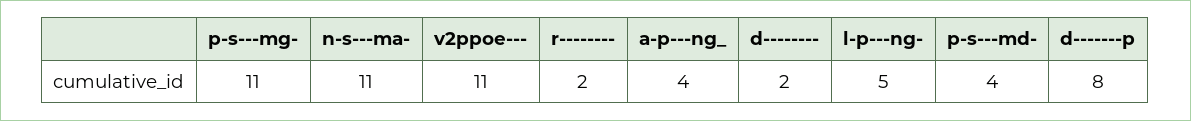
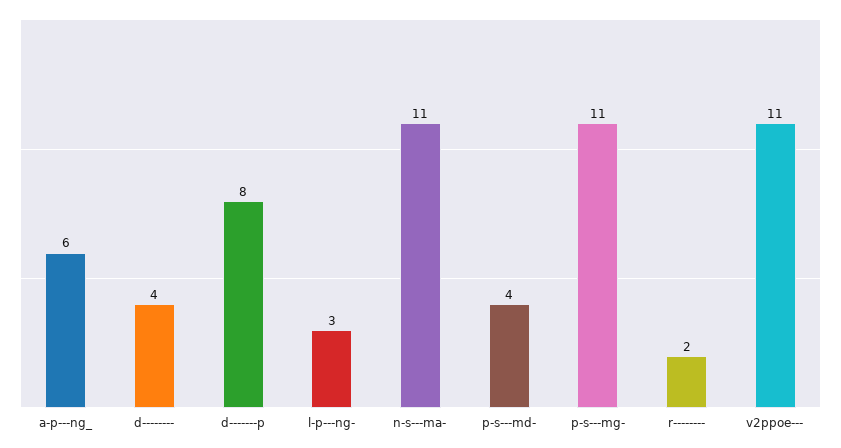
a-p---ng_: 4 -> 6
d--------: 2 -> 4
l-p---ng-: 5 -> 3

